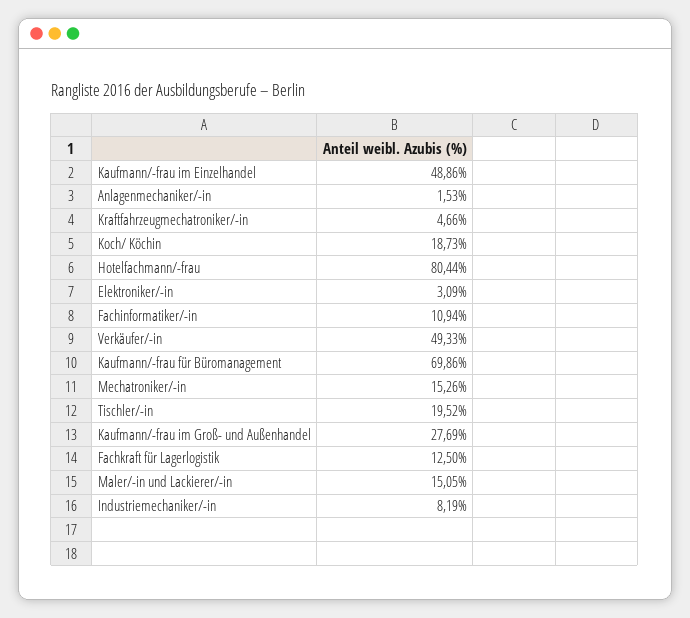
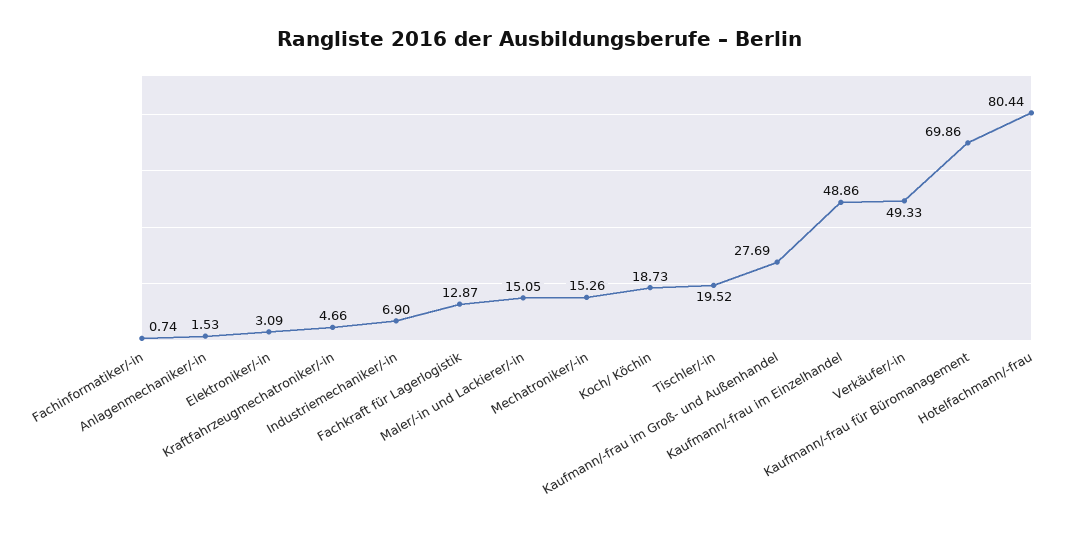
Fachinformatiker/-in: 10.94 -> 0.74
Fachkraft für Lagerlogistik: 12.5 -> 12.87
Industriemechaniker/-in: 8.19 -> 6.9

